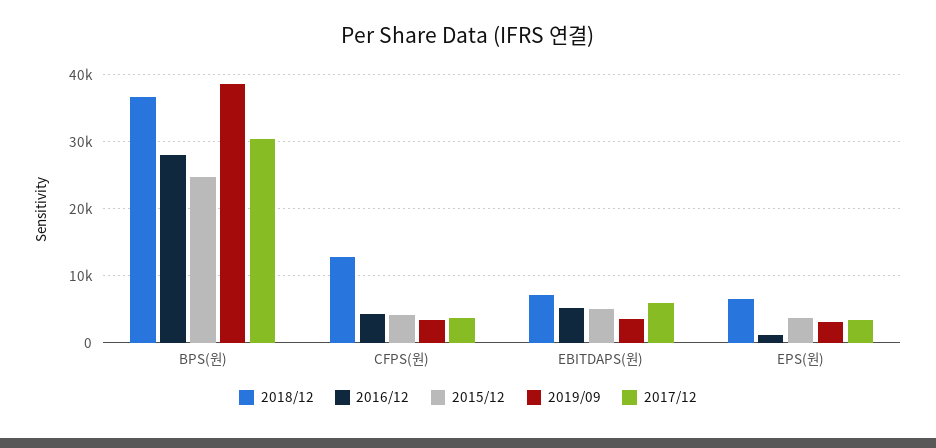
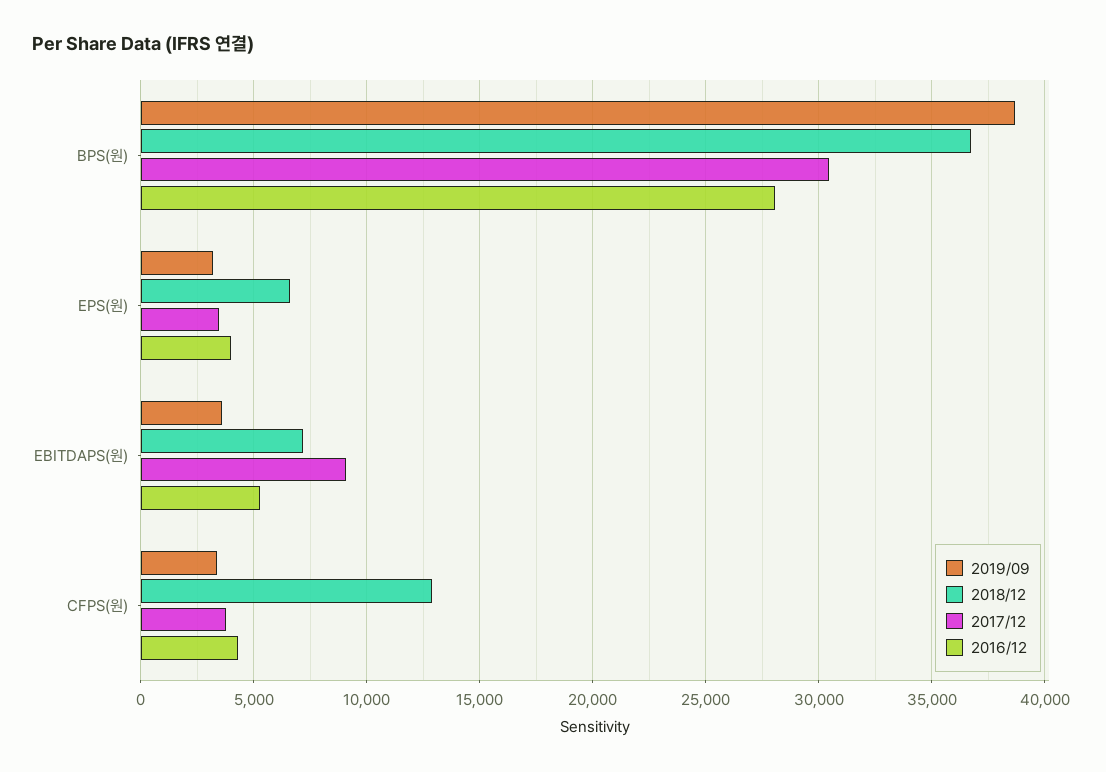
2015/12, BPS(원): 25000 -> none
2015/12, CFPS(원): 4000 -> none
2015/12, EBITDAPS(원): 5000 -> none
2017/12, EBITDAPS(원): 6000 -> 9000
2016/12, EPS(원): 1000 -> 4000
2015/12, EPS(원): 4000 -> none

